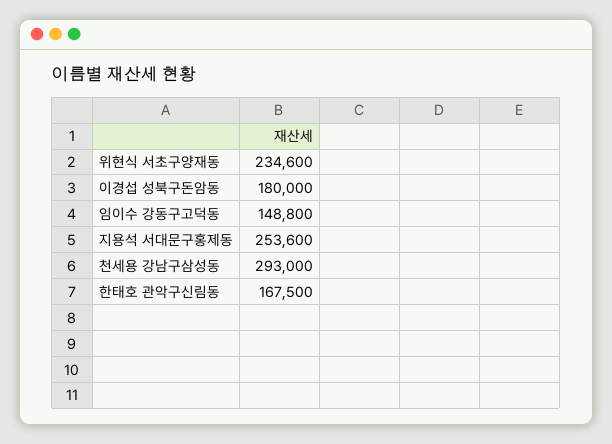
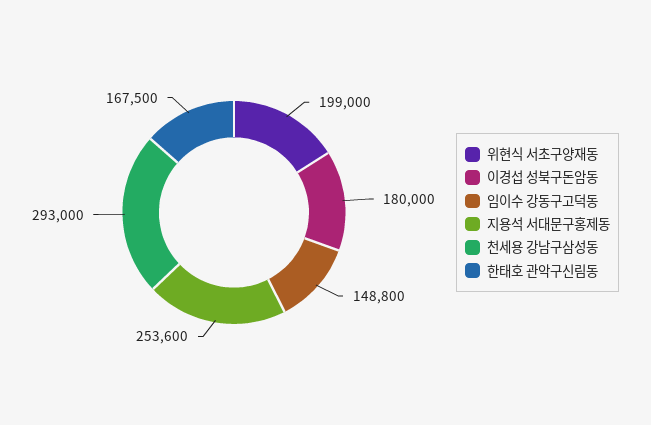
위현식 서초구양재동: 234600 -> 199000

